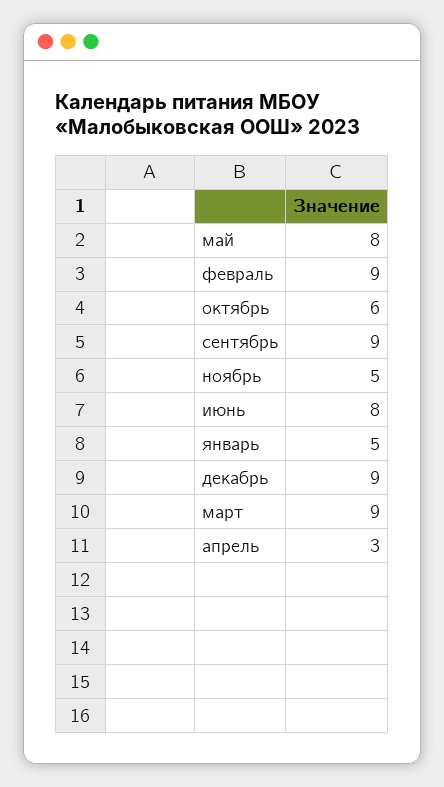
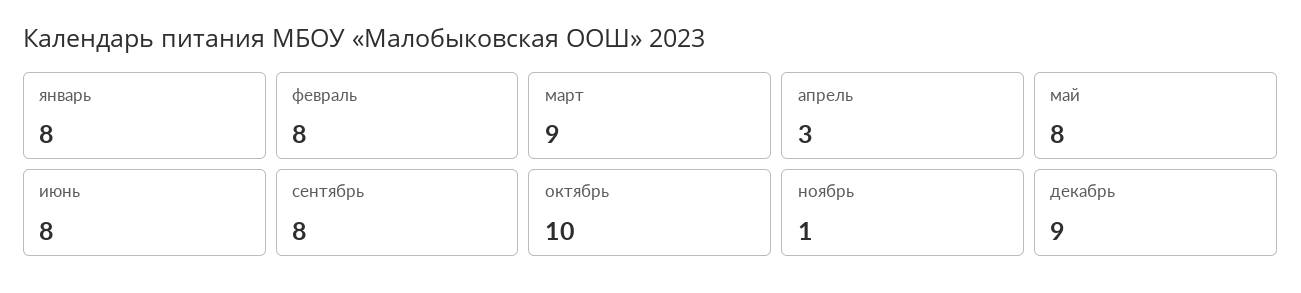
февраль: 9 -> 8
октябрь: 6 -> 10
сентябрь: 9 -> 8
ноябрь: 5 -> 1
январь: 5 -> 8

